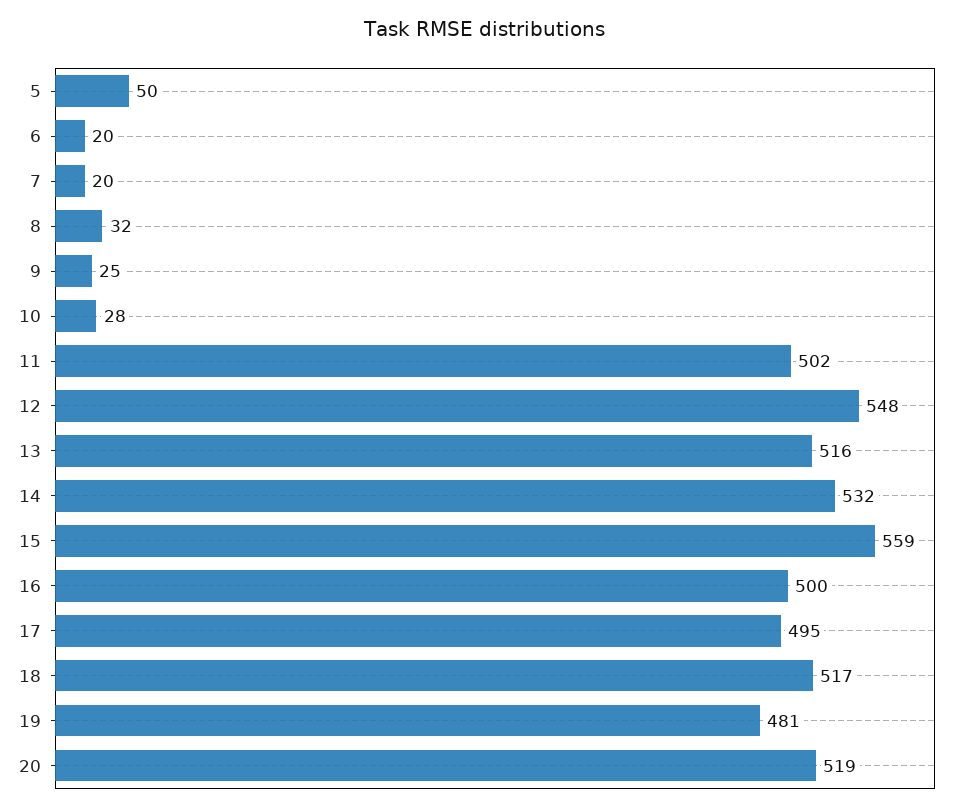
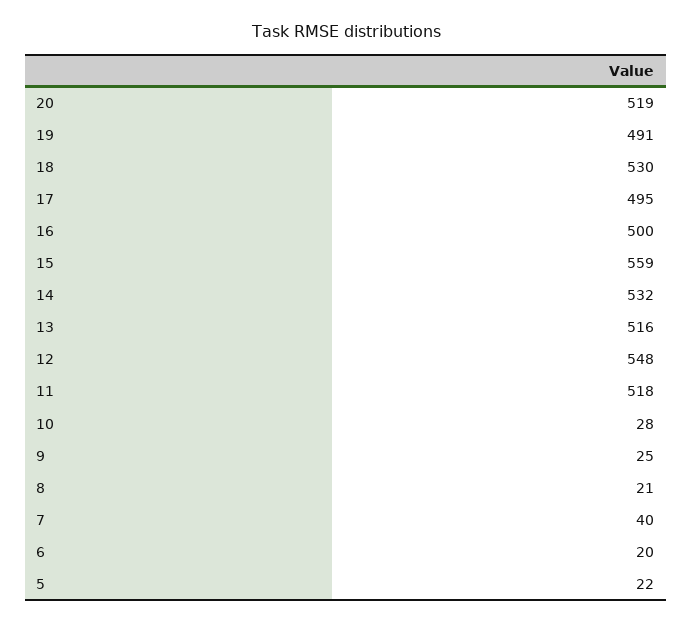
5: 50 -> 22
7: 20 -> 40
8: 32 -> 21
11: 502 -> 518
18: 517 -> 530
19: 481 -> 491

